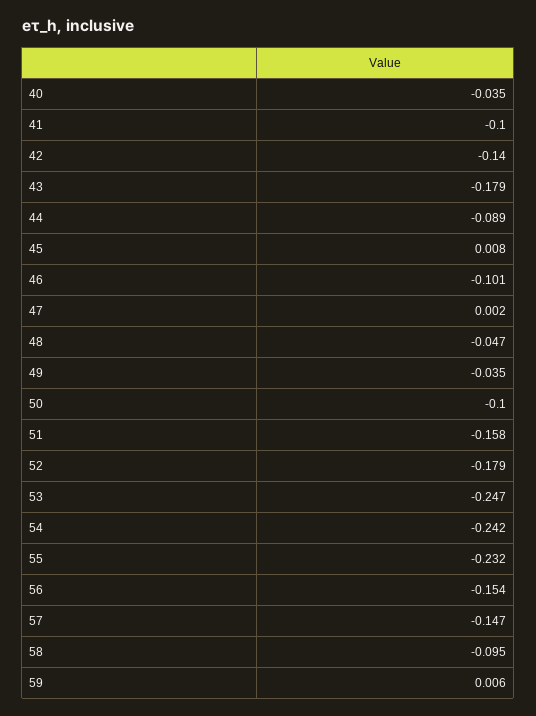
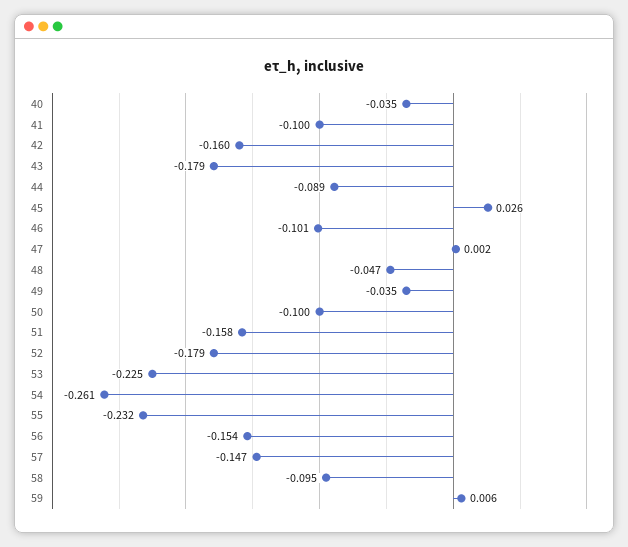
42: -0.14 -> -0.16
45: 0.008 -> 0.026
53: -0.247 -> -0.225
54: -0.242 -> -0.261

